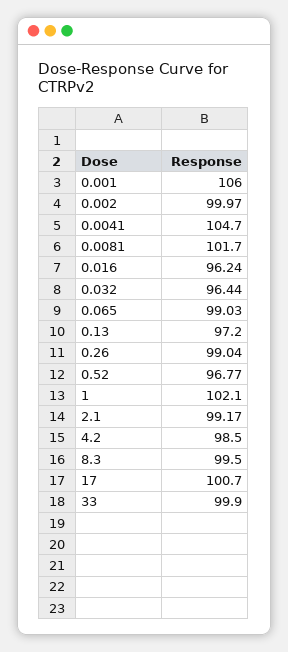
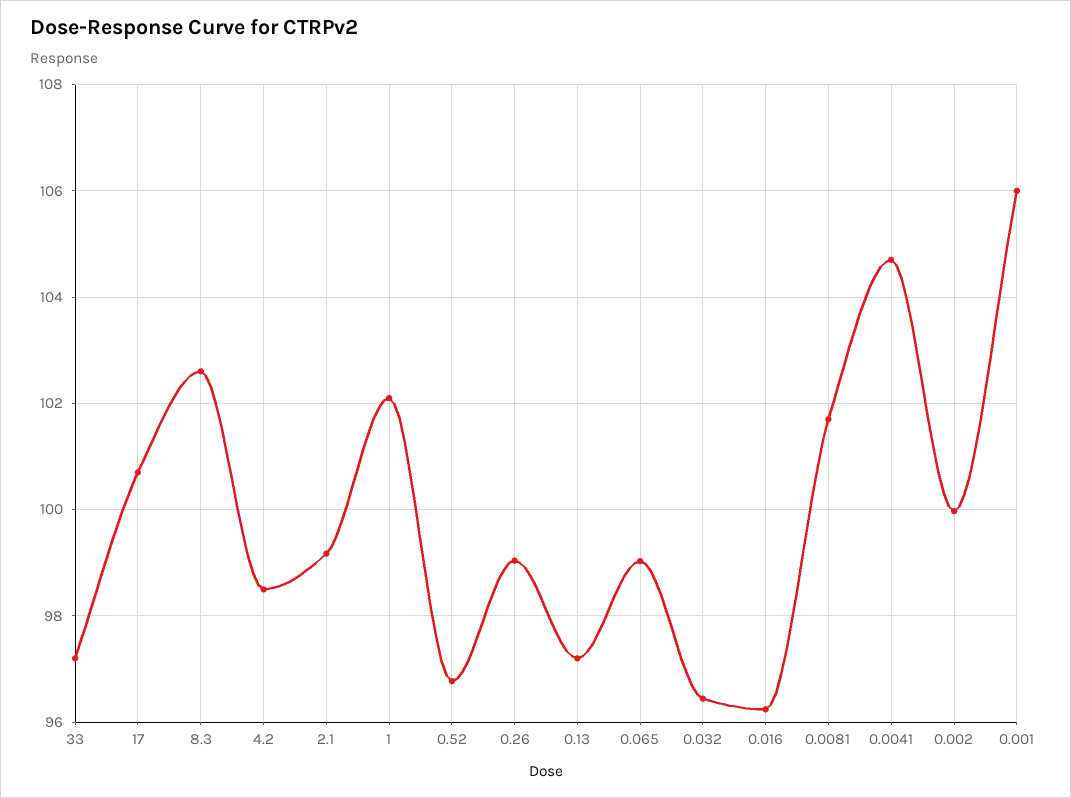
8.3: 99.5 -> 102.6
33: 99.9 -> 97.2

